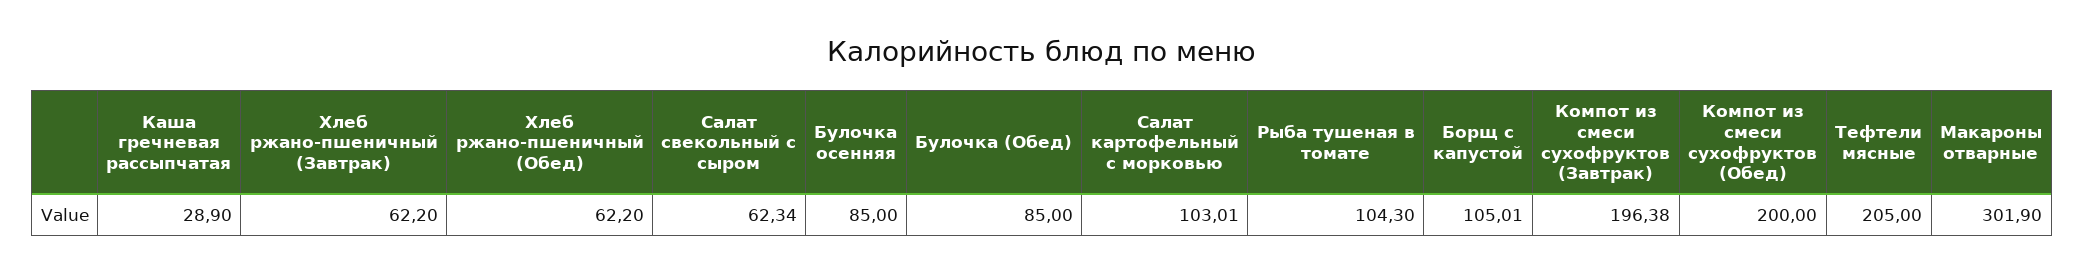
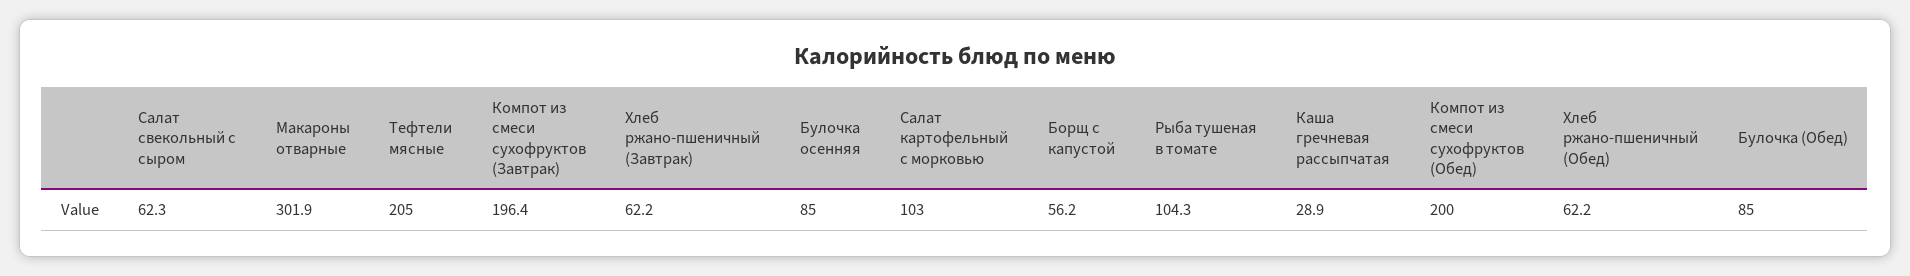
Борщ с капустой: 105.01 -> 56.2

